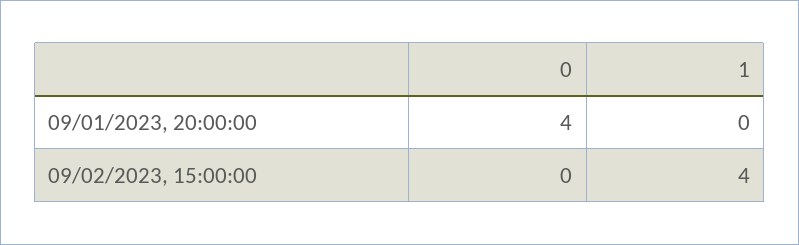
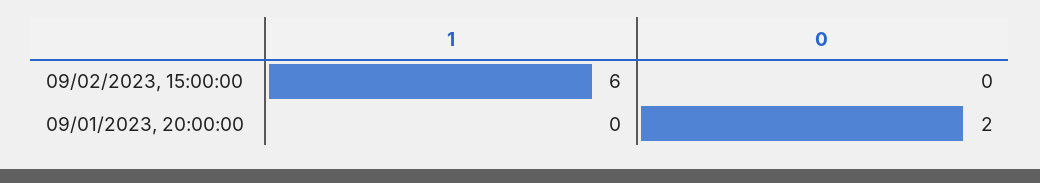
0, 09/01/2023, 20:00:00: 4 -> 2
1, 09/02/2023, 15:00:00: 4 -> 6

